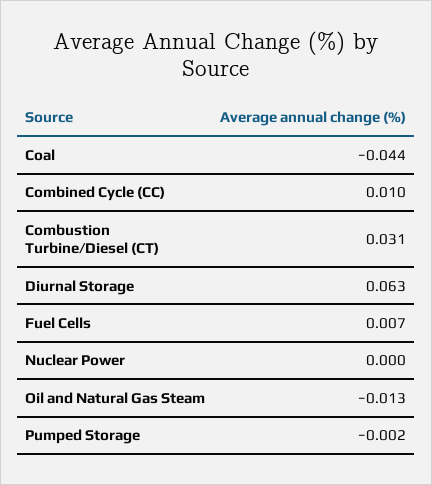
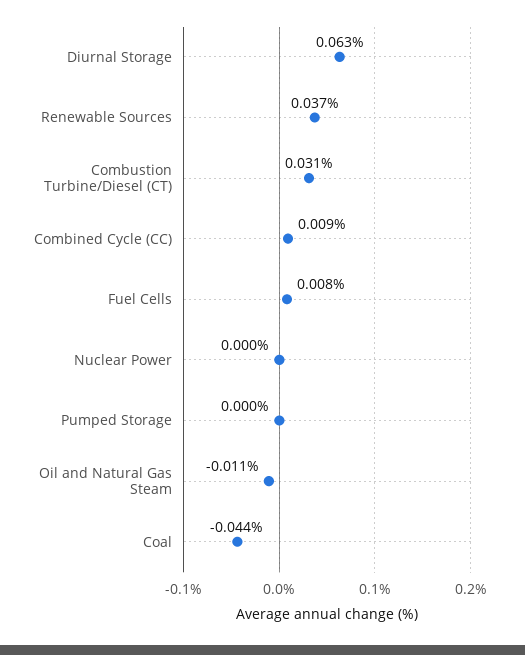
Combined Cycle (CC): 0.01 -> 0.009
Fuel Cells: 0.007 -> 0.008
Oil and Natural Gas Steam: -0.013 -> -0.011
Pumped Storage: -0.002 -> 0
Renewable Sources: none -> 0.037

